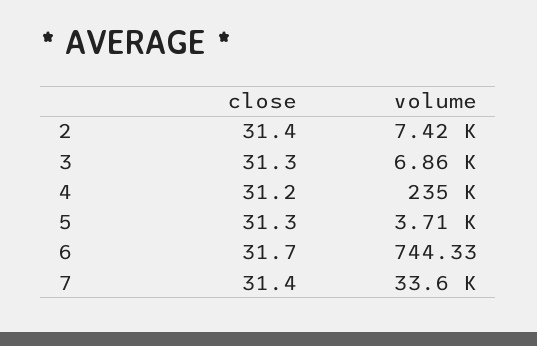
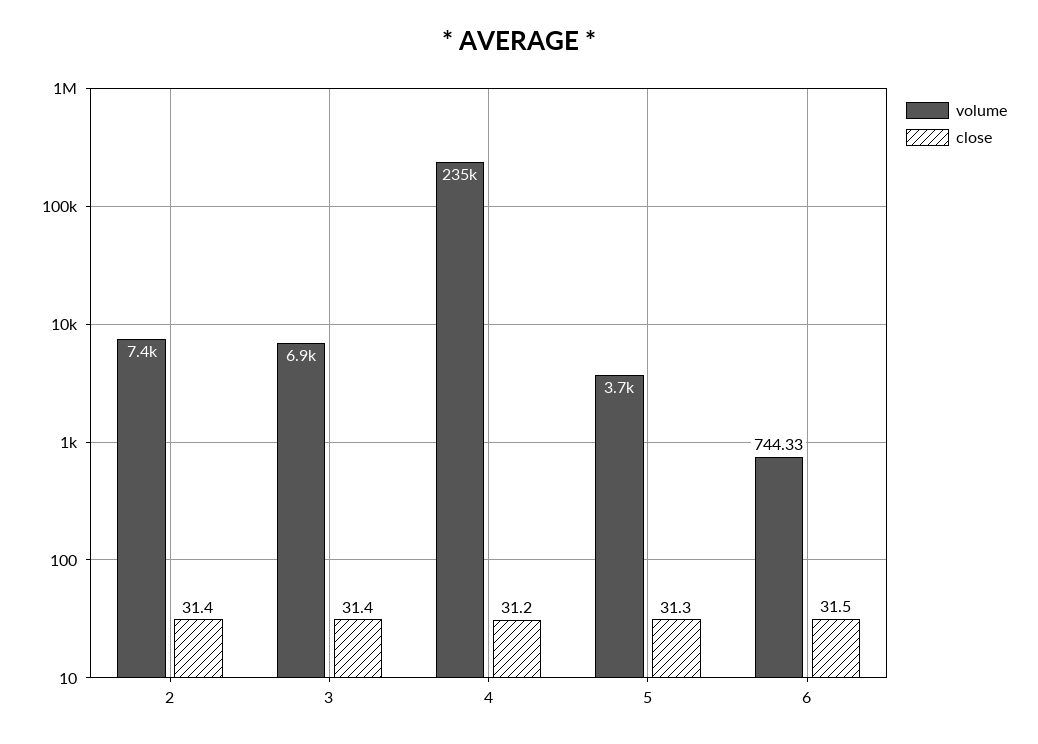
close, 3: 31.3 -> 31.4
close, 6: 31.7 -> 31.5
close, 7: 31.4 -> none
volume, 7: 33600 -> none

